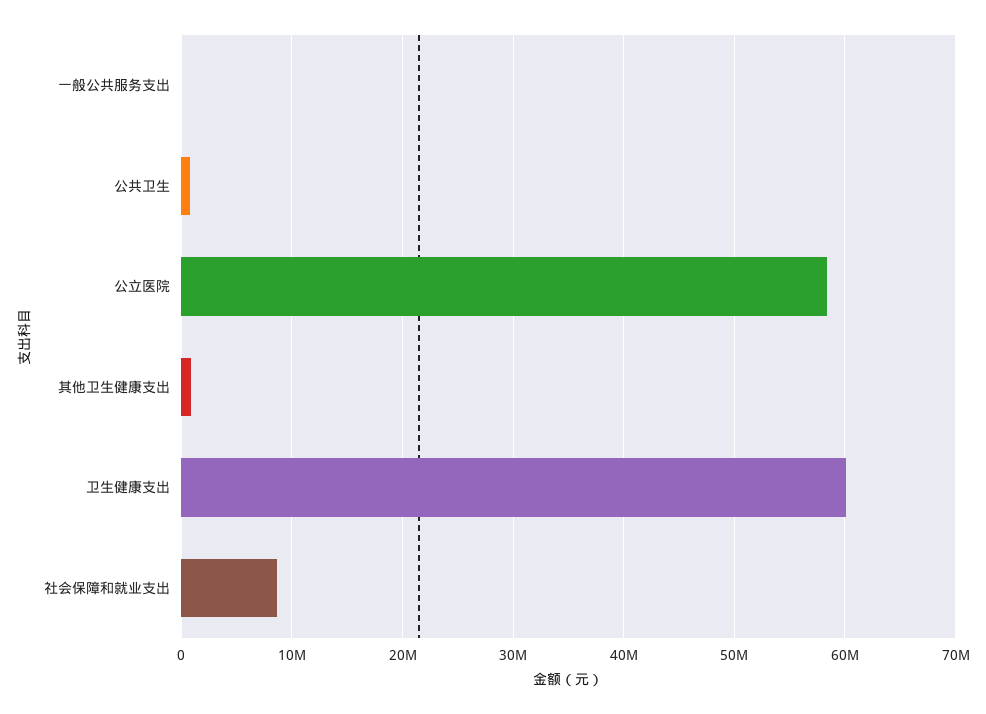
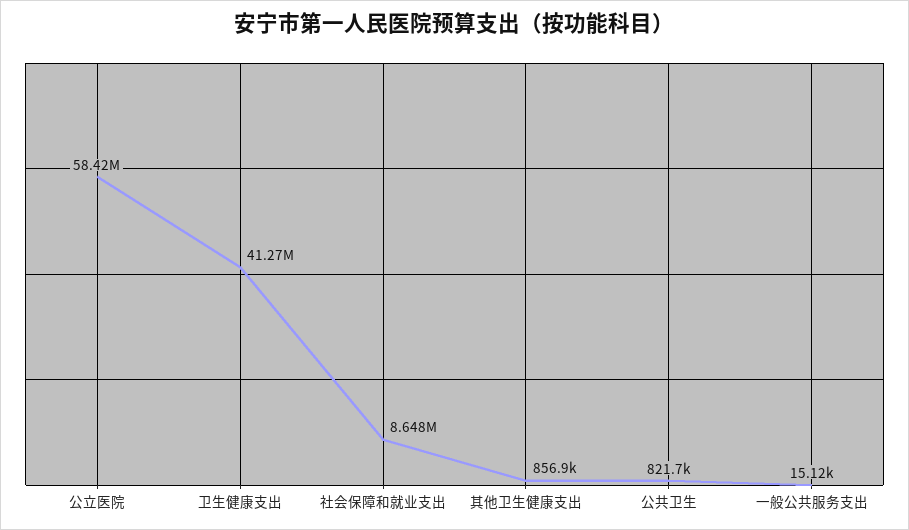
卫生健康支出: 60000000 -> 41270000

